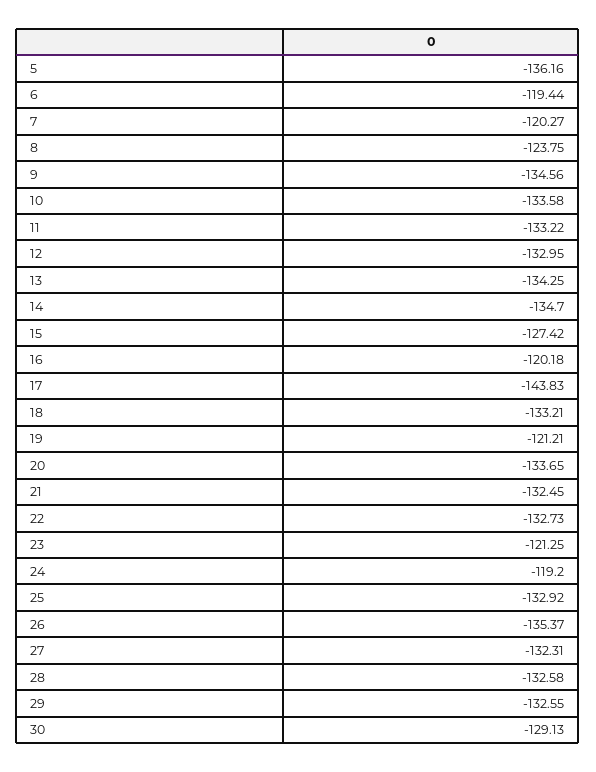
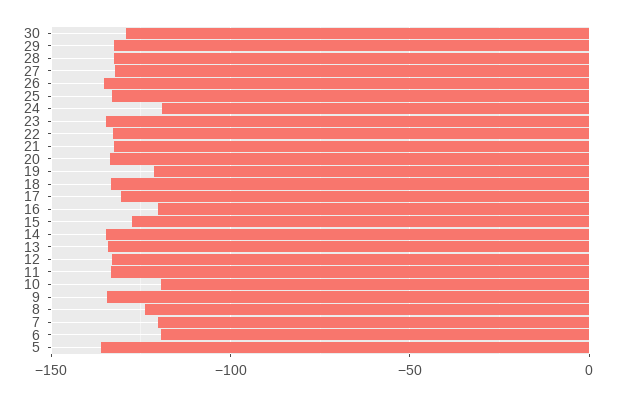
10: -133.58 -> -120
17: -143.83 -> -130
23: -121.25 -> -135

